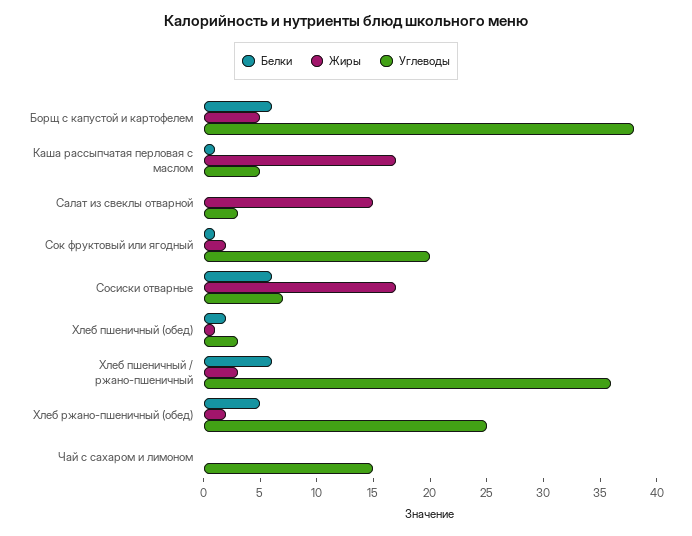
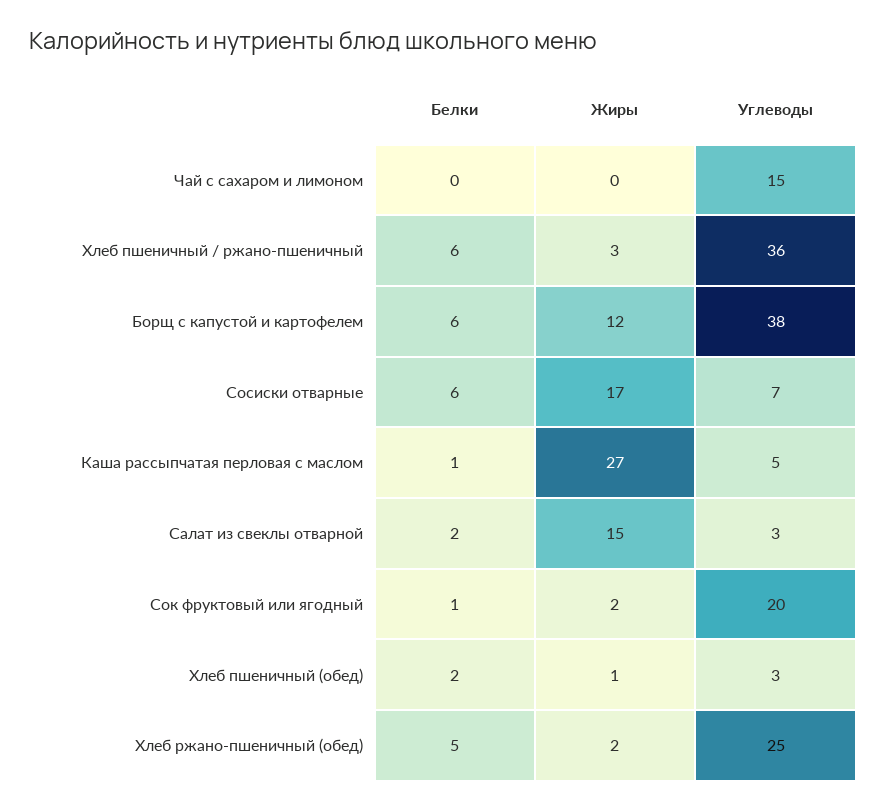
Жиры, Борщ с капустой и картофелем: 5 -> 12
Жиры, Каша рассыпчатая перловая с маслом: 17 -> 27
Белки, Салат из свеклы отварной: 0 -> 2

